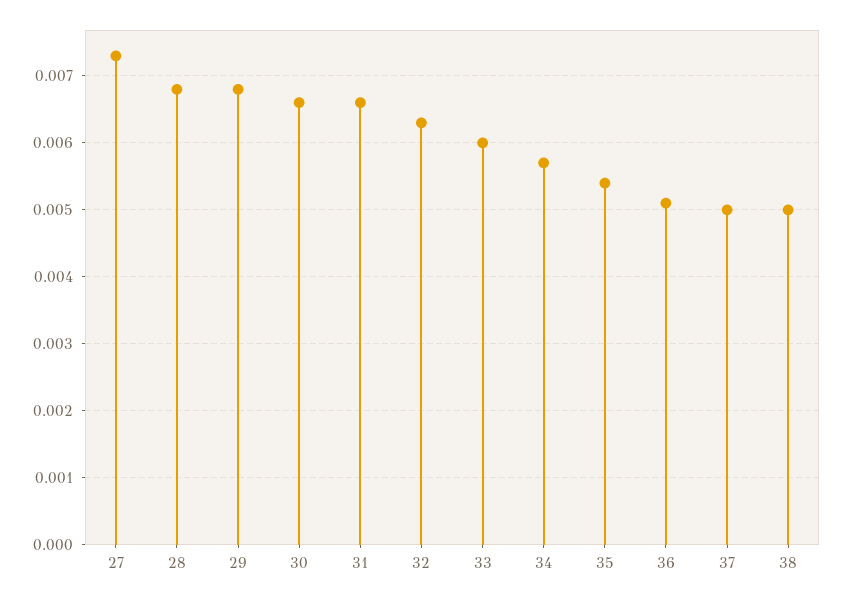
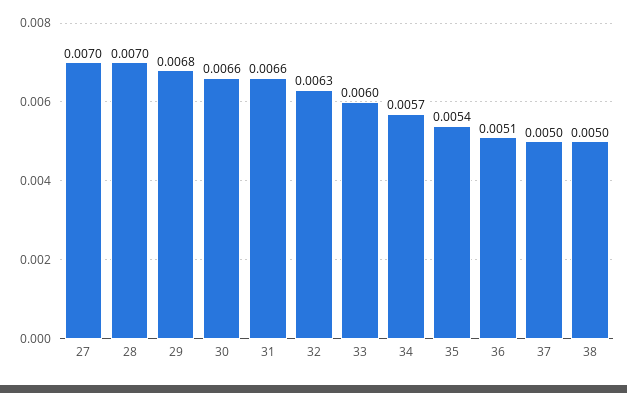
27: 0.0073 -> 0.007
28: 0.0068 -> 0.007

